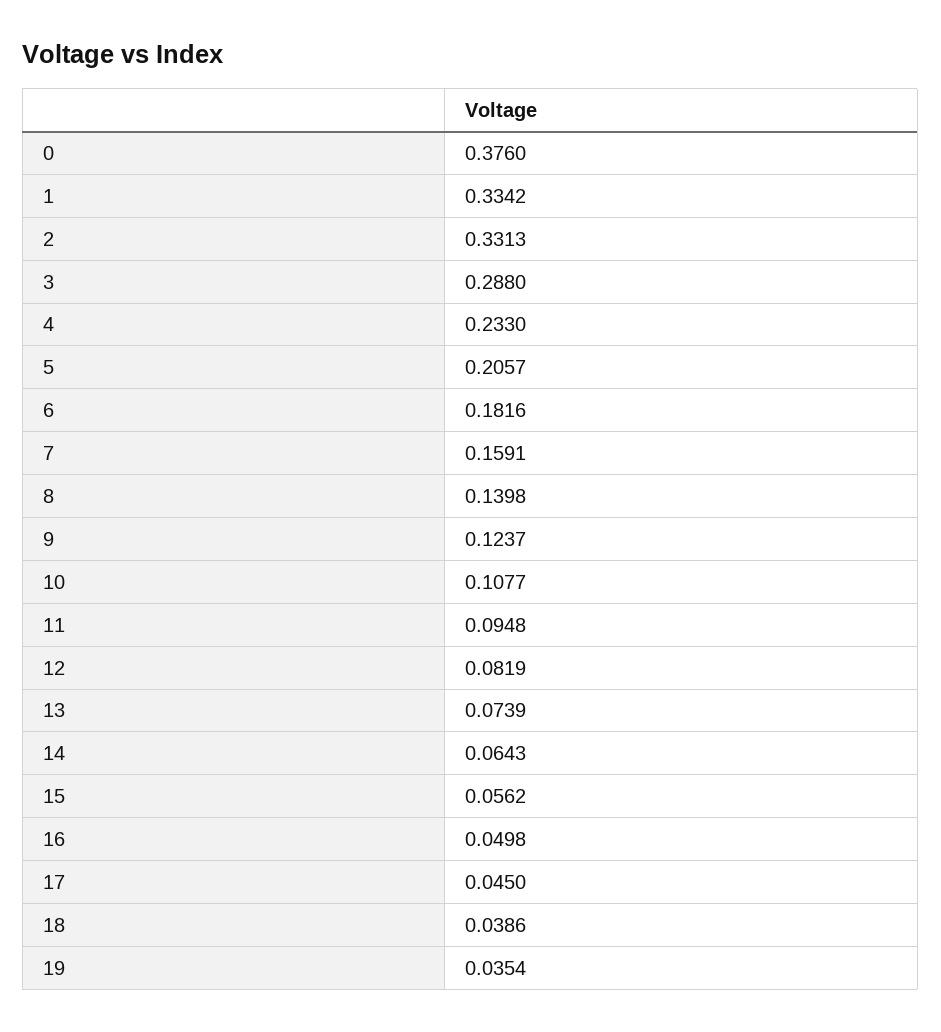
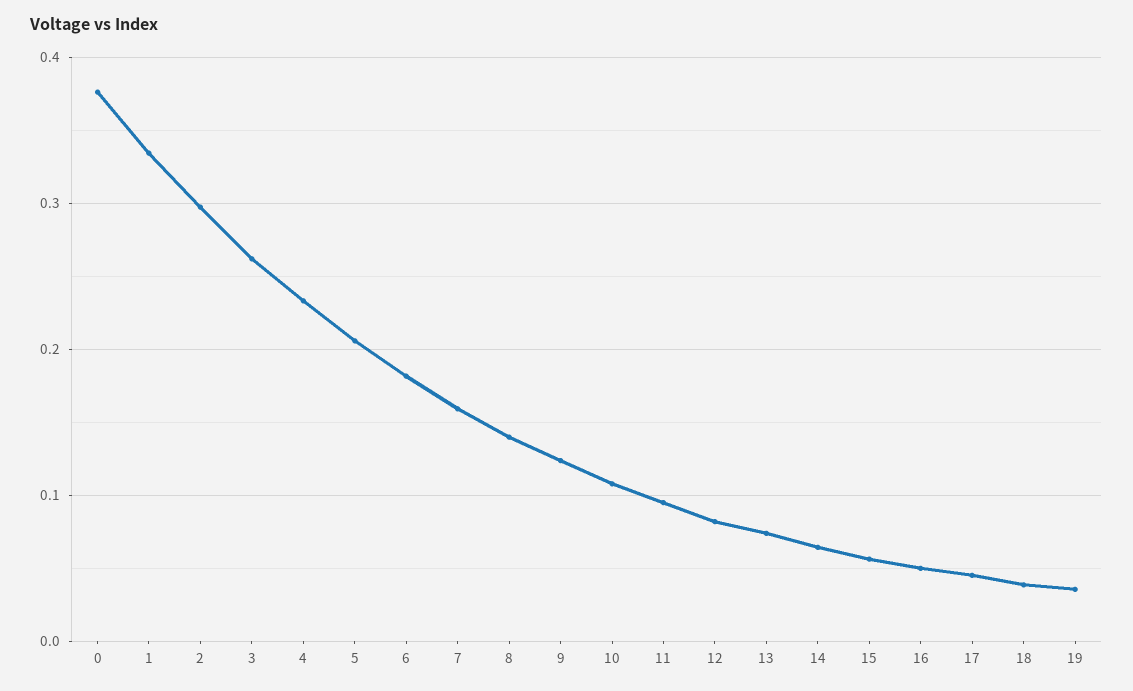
2: 0.3313 -> 0.3
3: 0.288 -> 0.26

